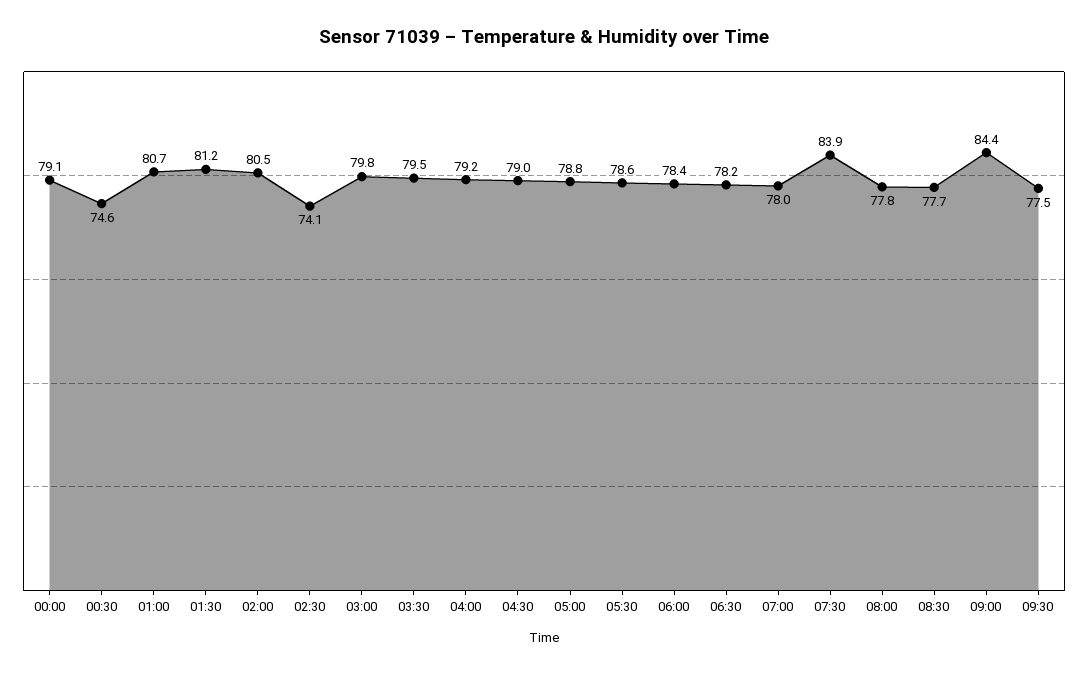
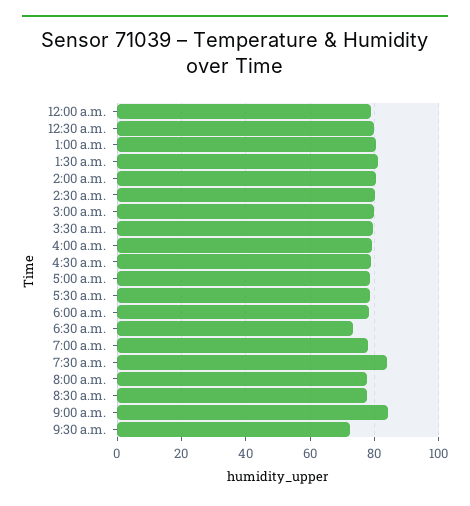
00:30: 74.6 -> 80
02:30: 74.1 -> 80
06:30: 78.2 -> 74
09:30: 77.5 -> 72

